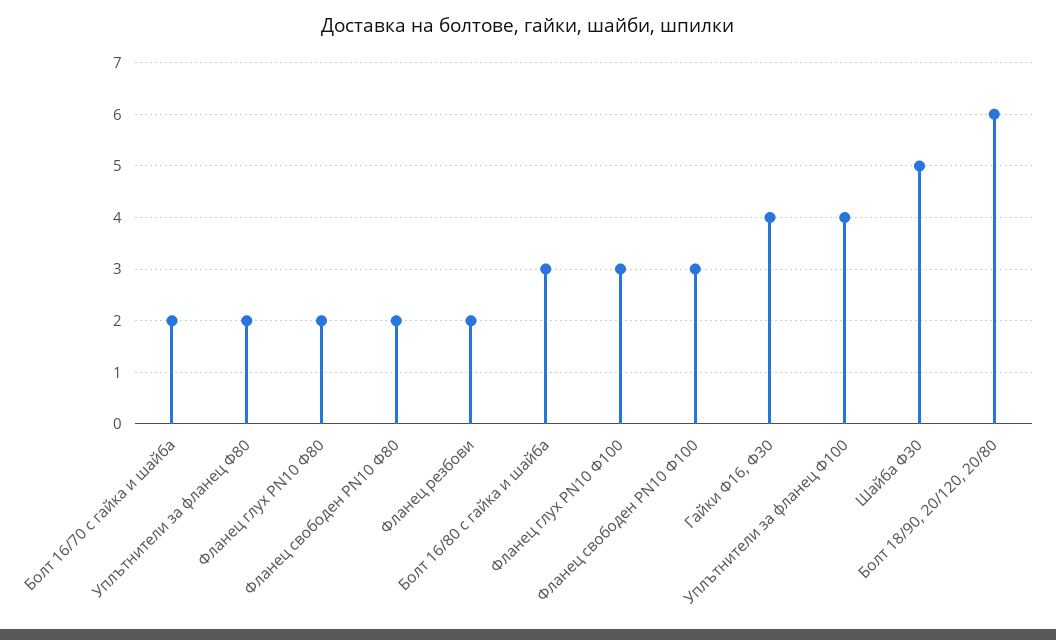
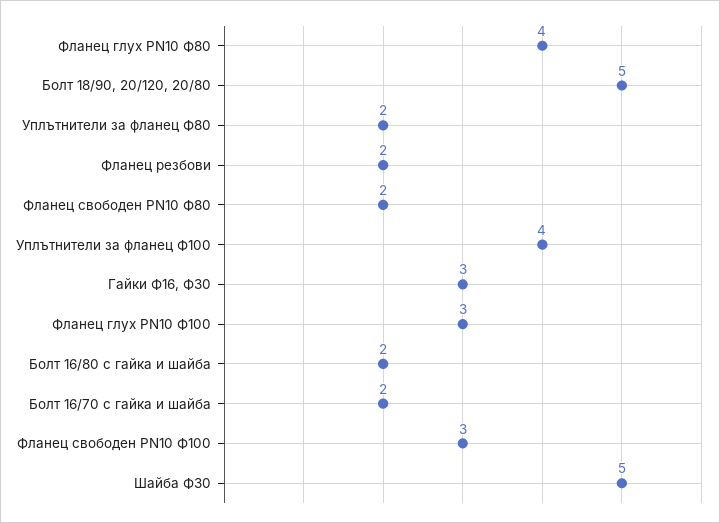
Фланец глух PN10 Ф80: 2 -> 4
Болт 16/80 с гайка и шайба: 3 -> 2
Гайки Ф16, Ф30: 4 -> 3
Болт 18/90, 20/120, 20/80: 6 -> 5

